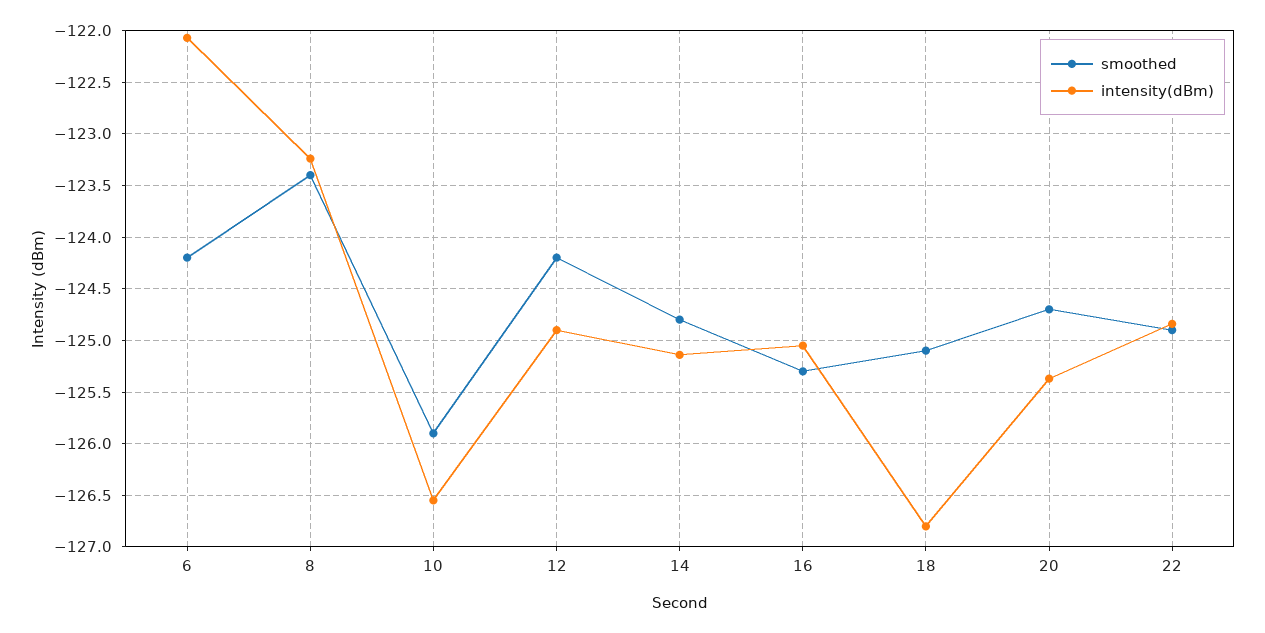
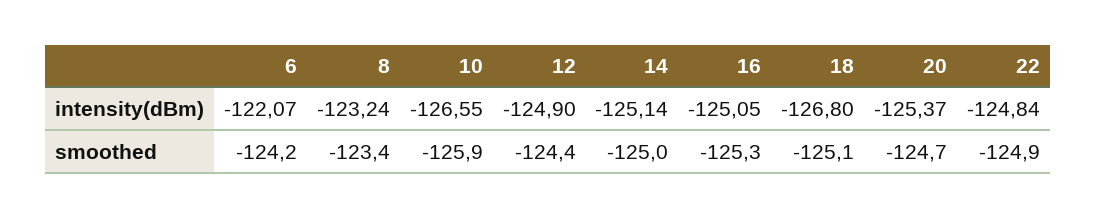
smoothed, 12: -124.2 -> -124.4
smoothed, 14: -124.8 -> -125

